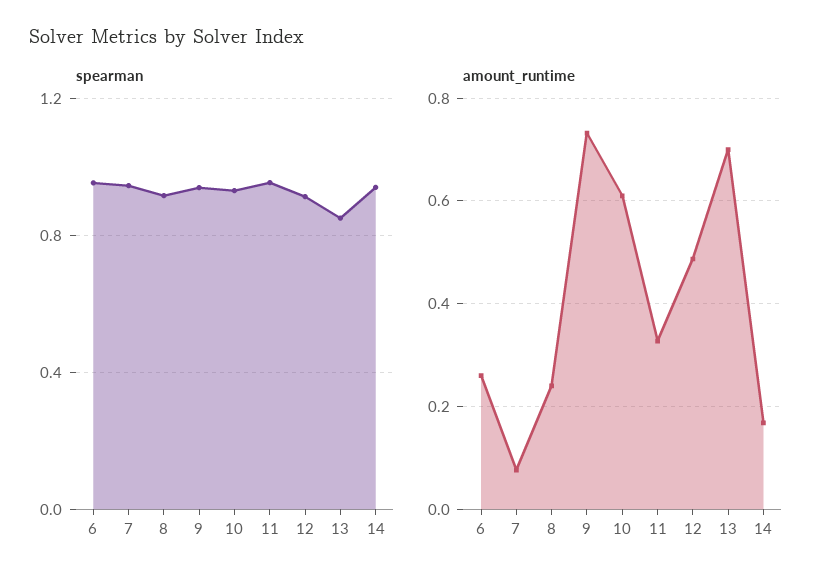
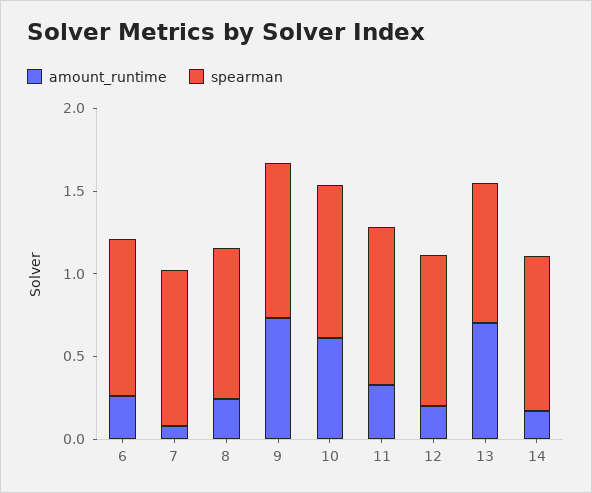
amount_runtime, 12: 0.48 -> 0.2

